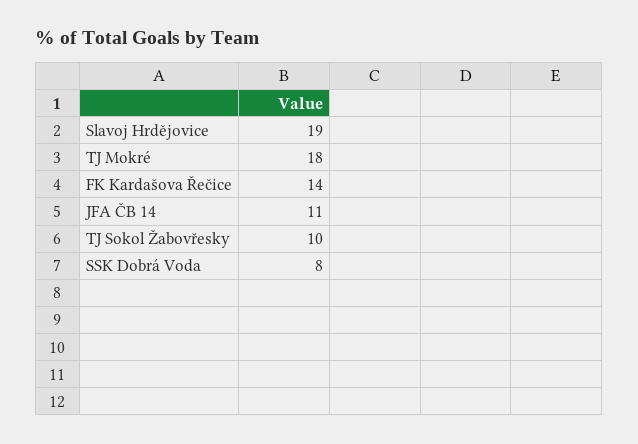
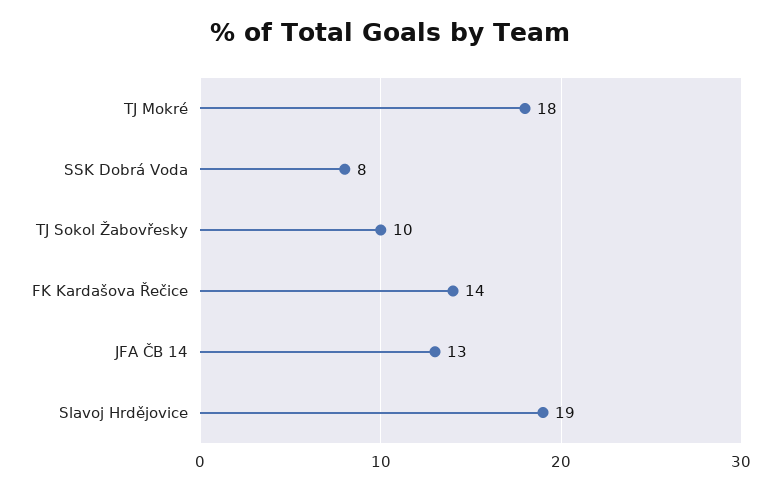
JFA ČB 14: 11 -> 13

